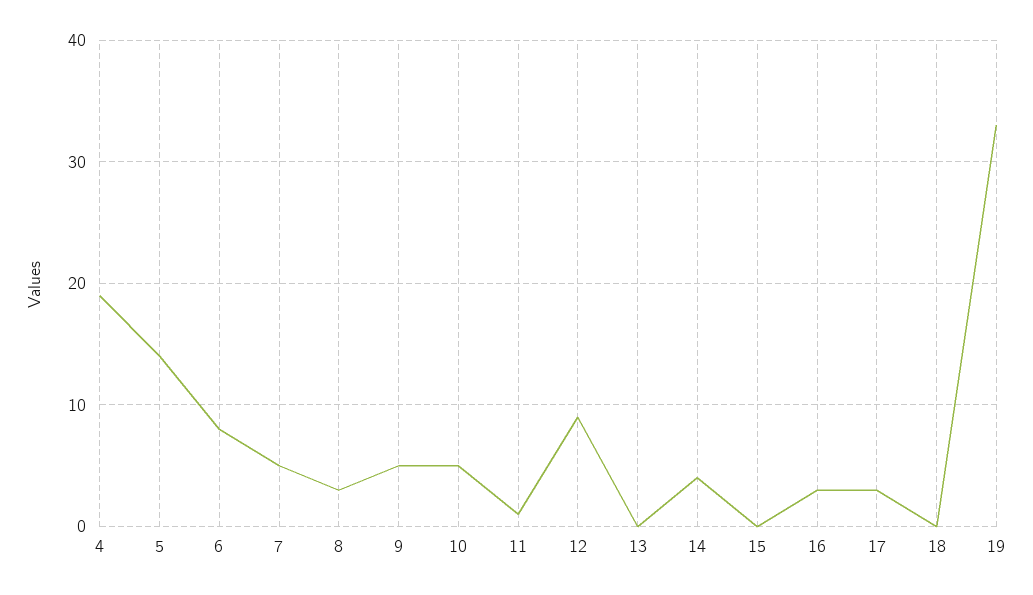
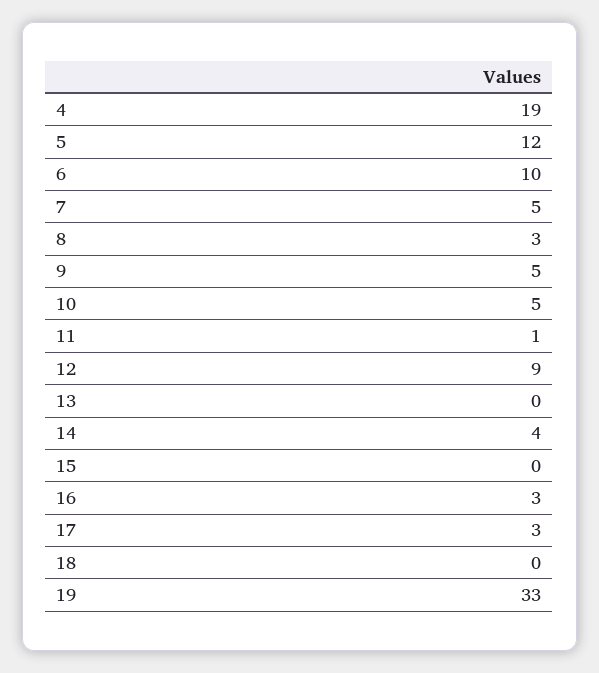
5: 14 -> 12
6: 8 -> 10

